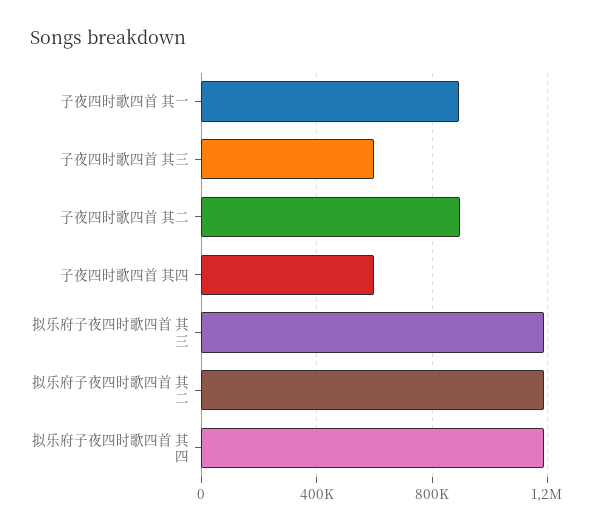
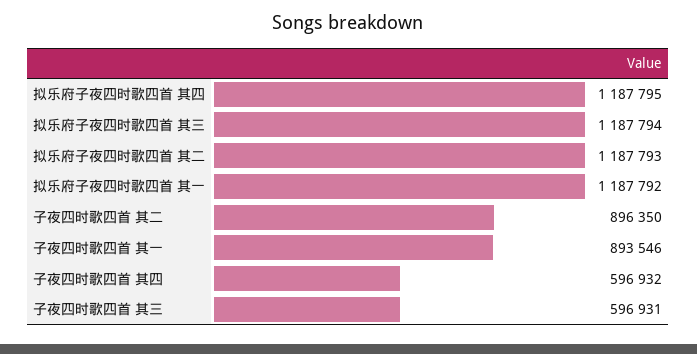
拟乐府子夜四时歌四首 其一: none -> 1187792

